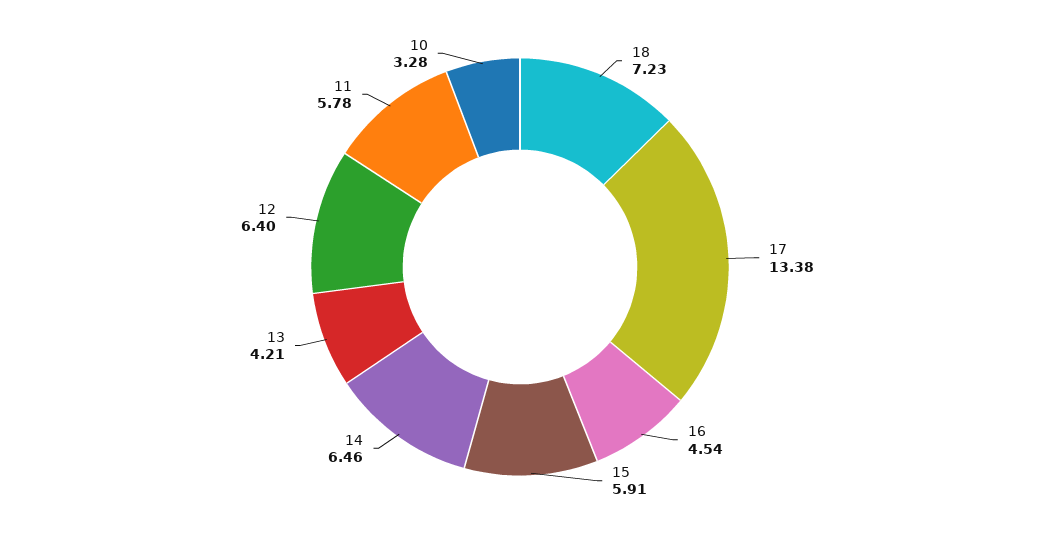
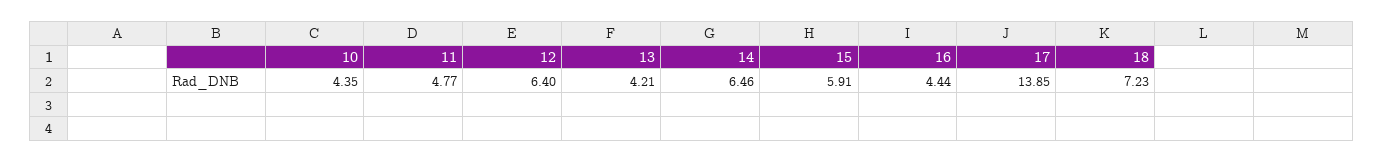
17: 13.38 -> 13.85
16: 4.54 -> 4.44
11: 5.78 -> 4.77
10: 3.28 -> 4.35

